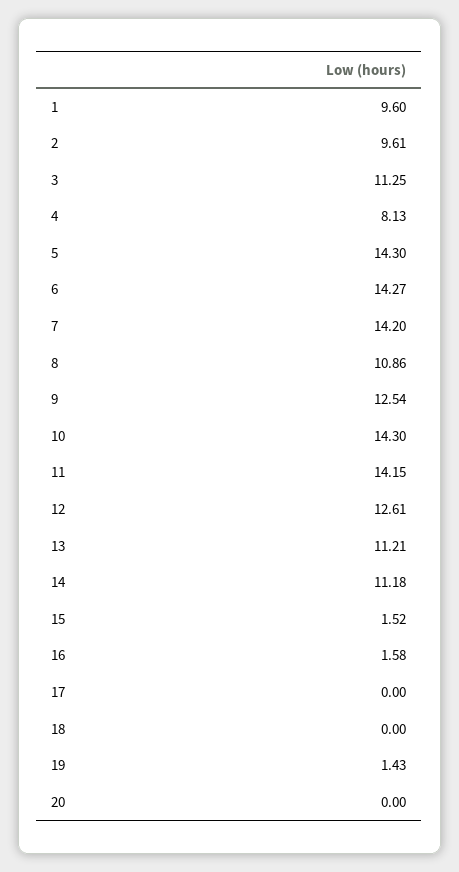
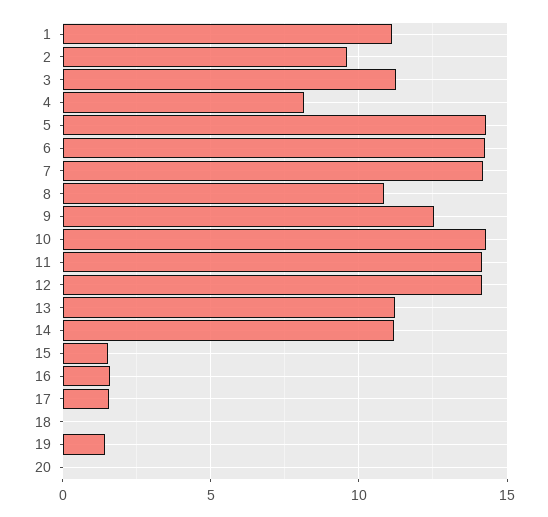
1: 9.6 -> 11
12: 12.61 -> 14
17: 0 -> 1.5

